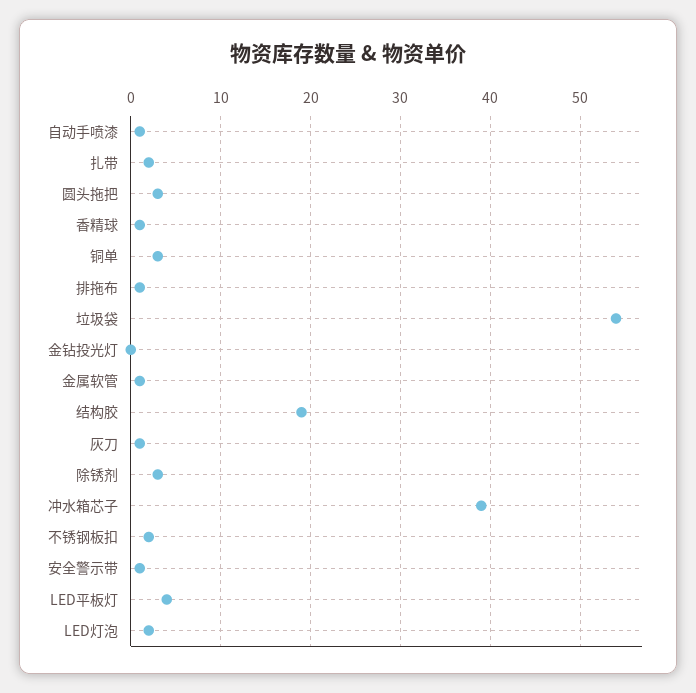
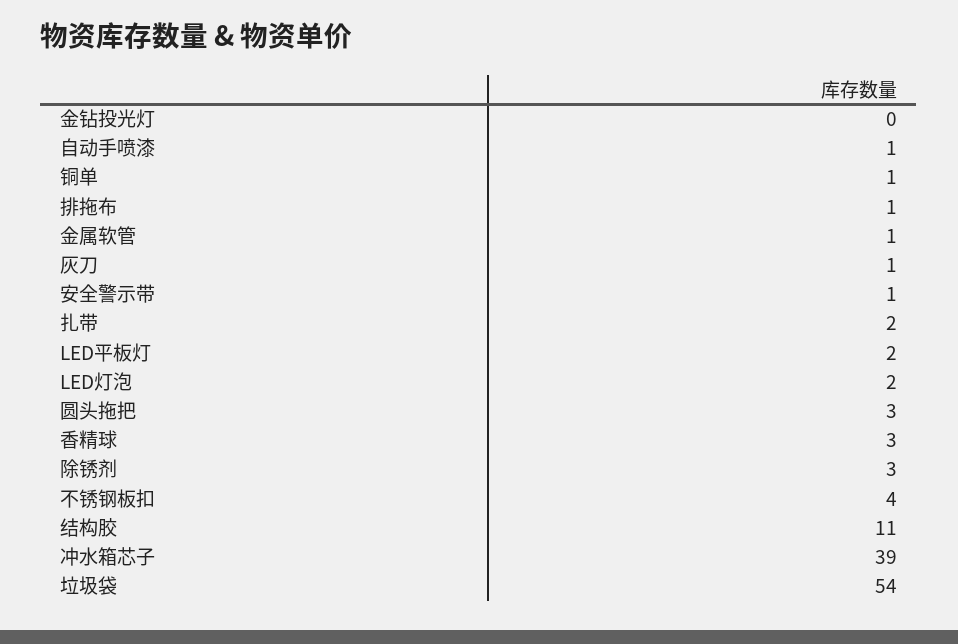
香精球: 1 -> 3
铜单: 3 -> 1
结构胶: 19 -> 11
不锈钢板扣: 2 -> 4
LED平板灯: 4 -> 2

